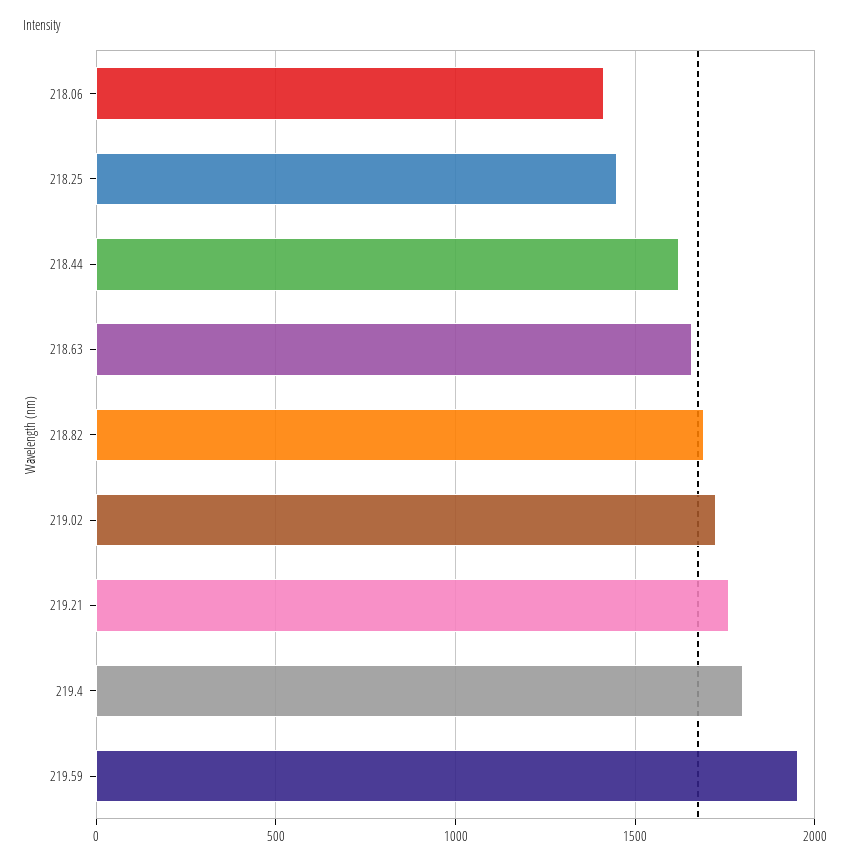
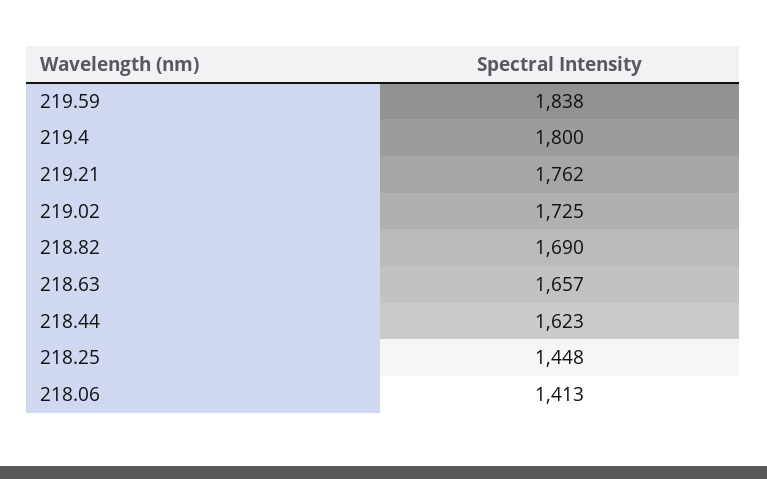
219.59: 1950 -> 1838

